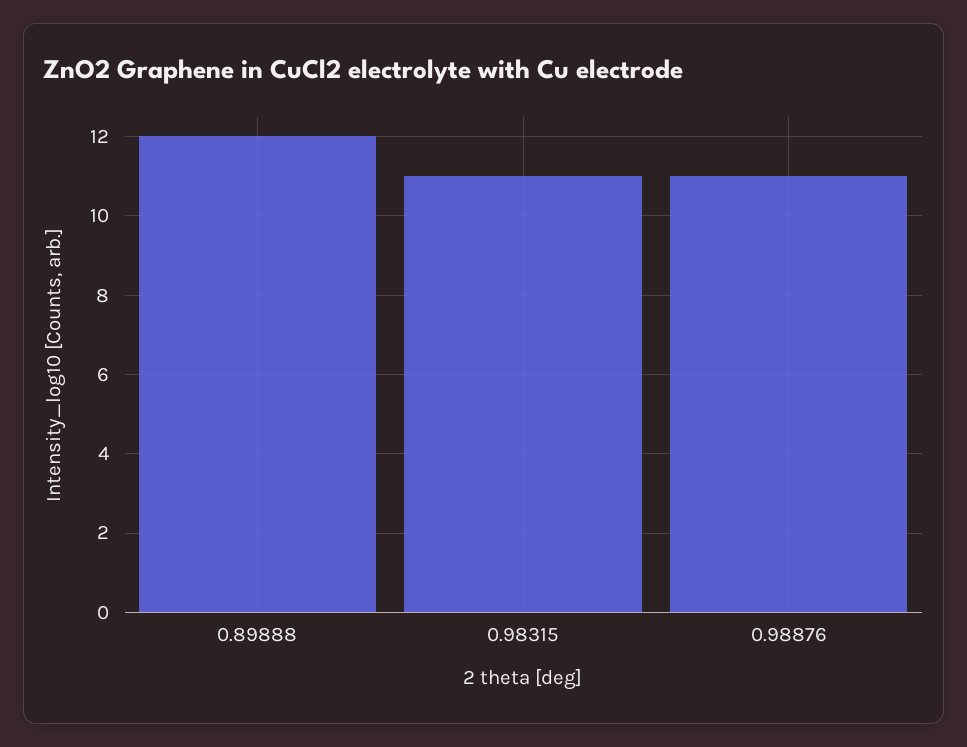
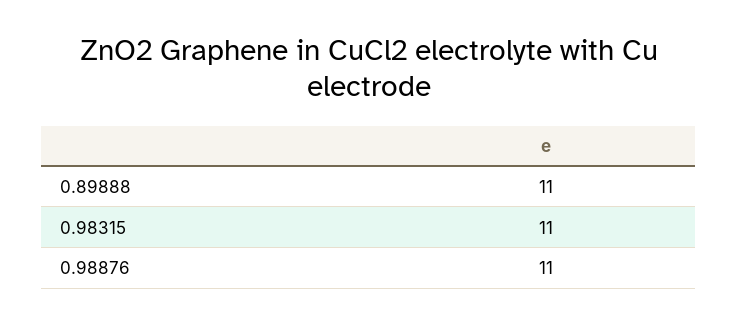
0.89888: 12 -> 11

